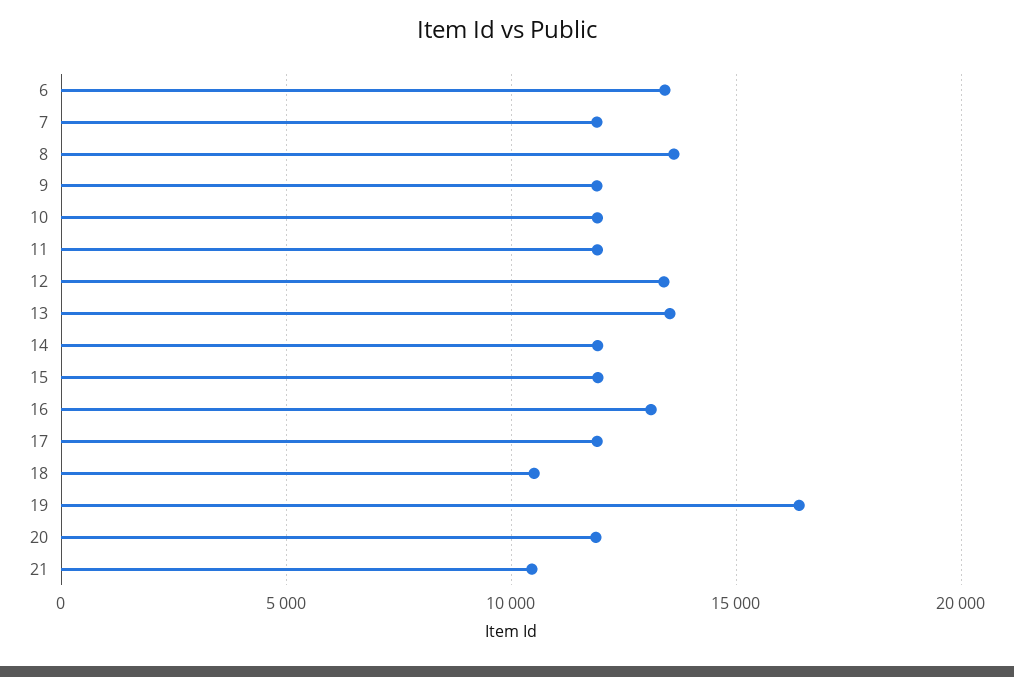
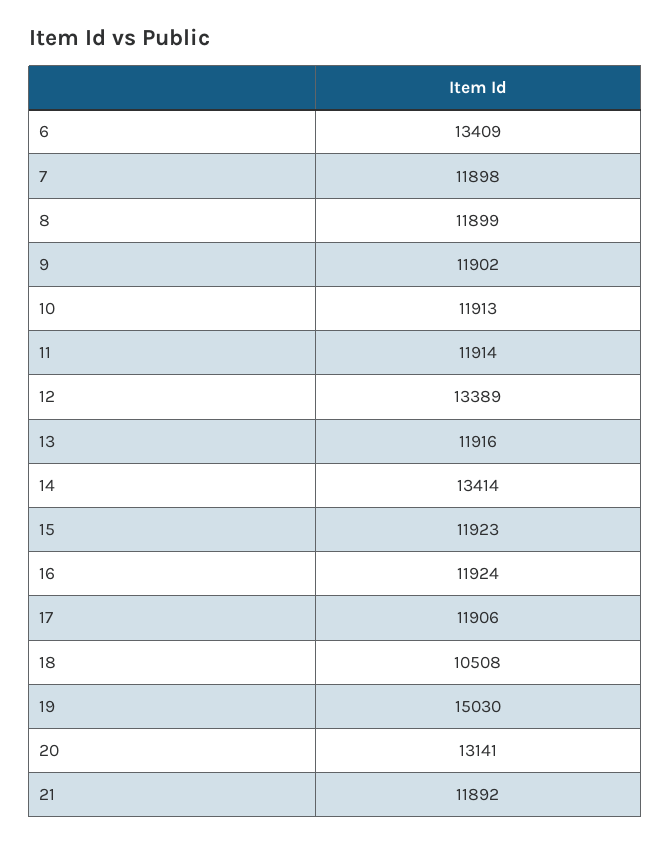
8: 13500 -> 11899
13: 13500 -> 11916
14: 12000 -> 13414
16: 13000 -> 11924
19: 16500 -> 15030
20: 12000 -> 13141
21: 10500 -> 11892

